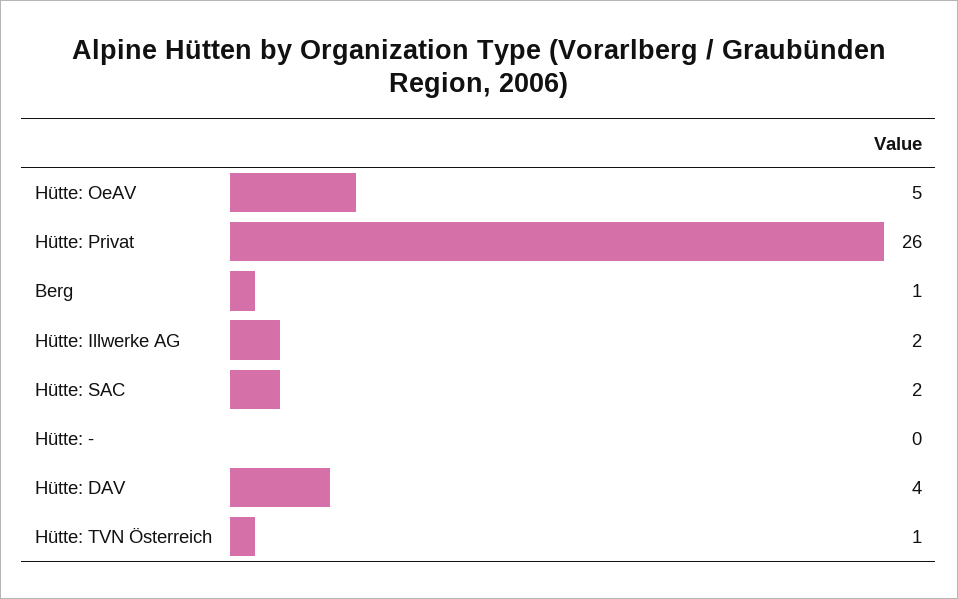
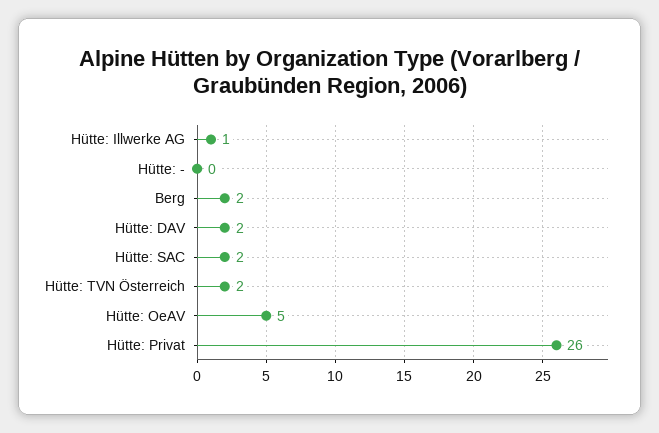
Berg: 1 -> 2
Hütte: Illwerke AG: 2 -> 1
Hütte: DAV: 4 -> 2
Hütte: TVN Österreich: 1 -> 2

